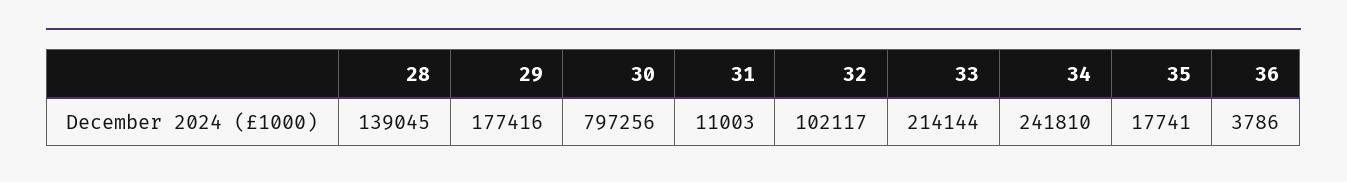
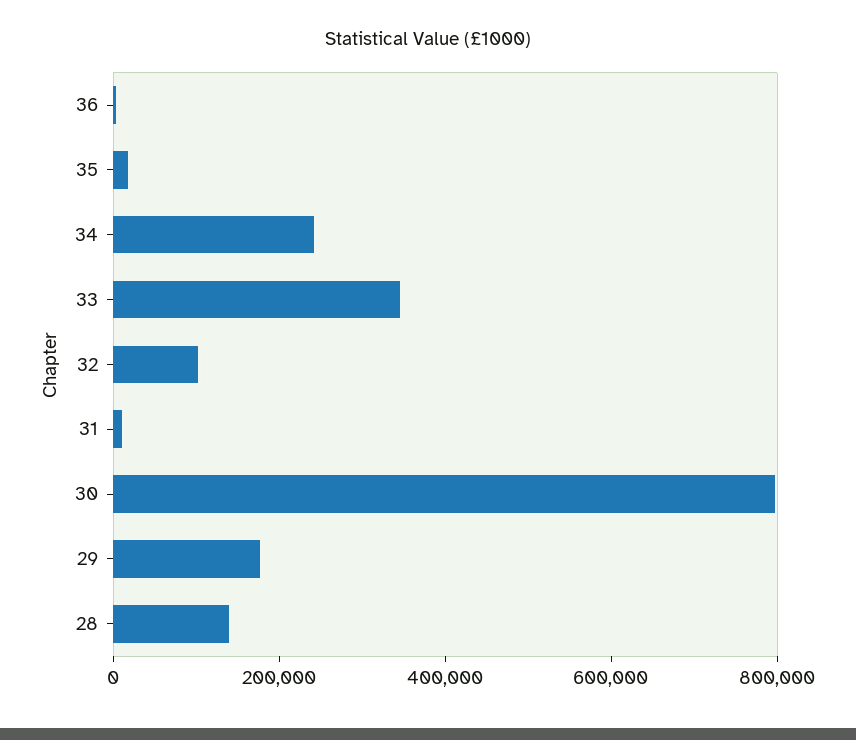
33: 214144 -> 350000

